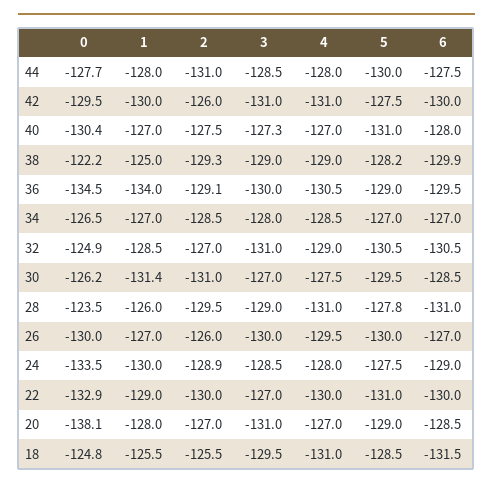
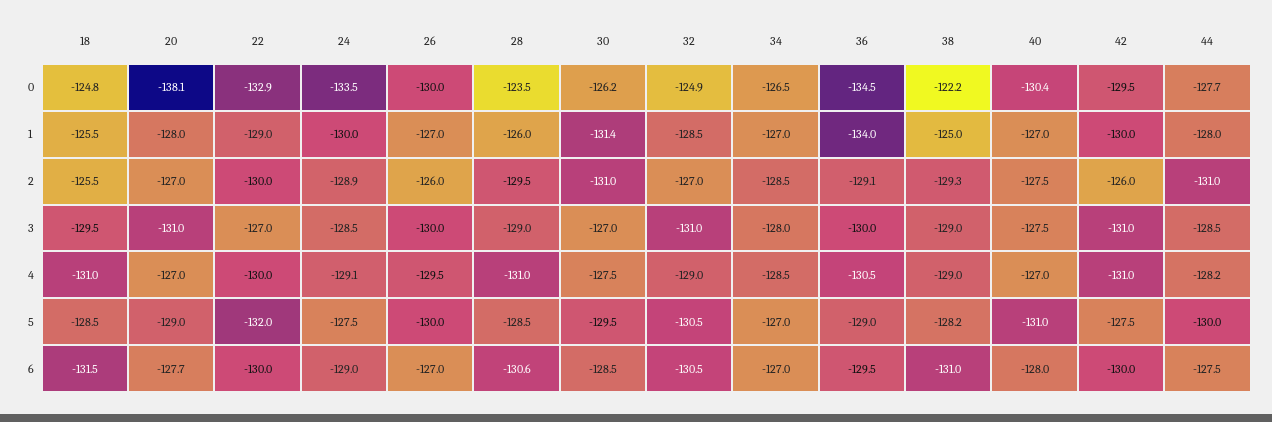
4, 44: -128 -> -128.2
3, 40: -127.3 -> -127.5
6, 38: -129.9 -> -131
5, 28: -127.8 -> -128.5
6, 28: -131 -> -130.6
4, 24: -128 -> -129.1
5, 22: -131 -> -132
6, 20: -128.5 -> -127.7

